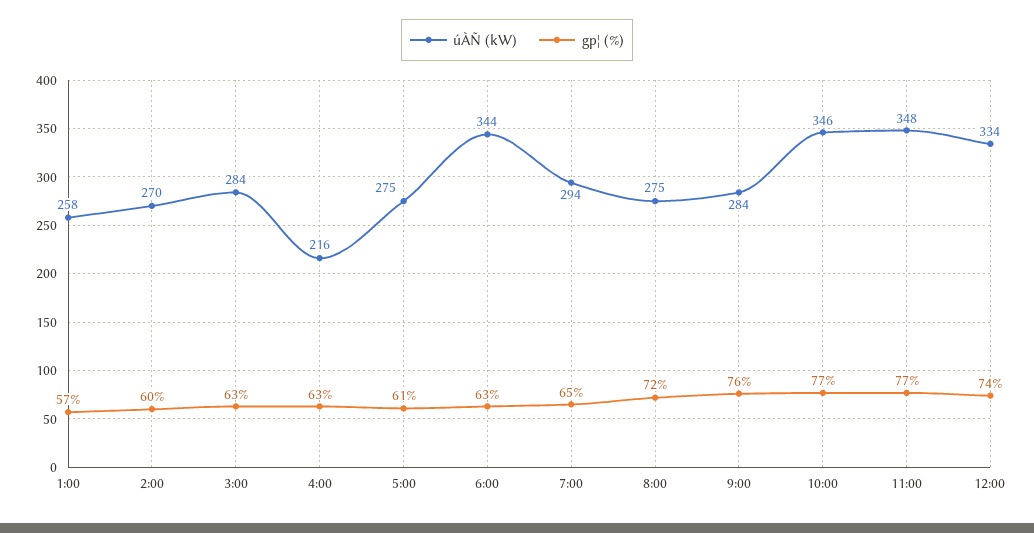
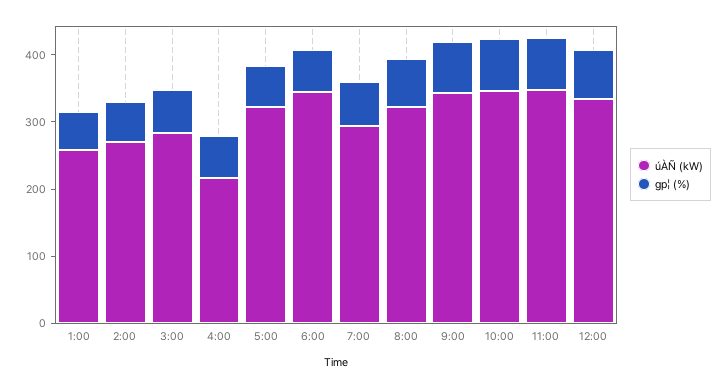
úÀÑ (kW), 5:00: 275 -> 320
úÀÑ (kW), 8:00: 275 -> 320
úÀÑ (kW), 9:00: 284 -> 340

